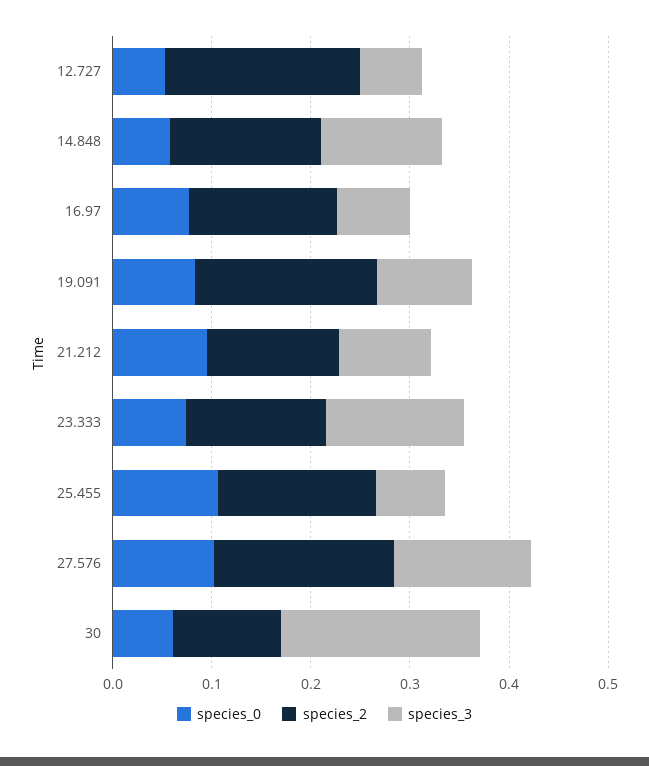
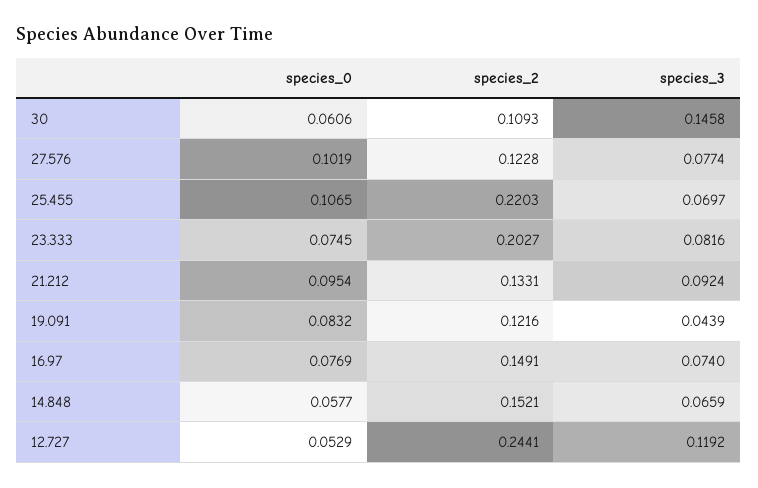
species_2, 12.727: 0.2 -> 0.2441
species_3, 12.727: 0.06 -> 0.1192
species_3, 14.848: 0.12 -> 0.0659
species_2, 19.091: 0.18 -> 0.1216
species_3, 19.091: 0.1 -> 0.0439
species_2, 23.333: 0.14 -> 0.2027
species_3, 23.333: 0.14 -> 0.0816
species_2, 25.455: 0.16 -> 0.2203
species_2, 27.576: 0.18 -> 0.1228
species_3, 27.576: 0.14 -> 0.0774
species_3, 30: 0.2 -> 0.1458

